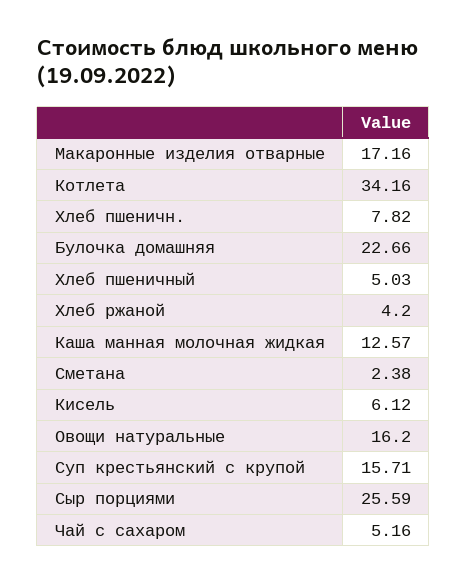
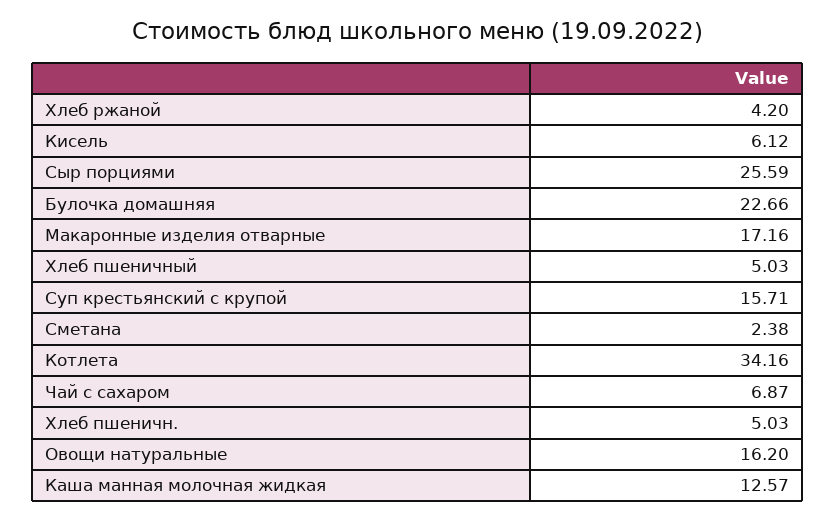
Хлеб пшеничн.: 7.82 -> 5.03
Чай с сахаром: 5.16 -> 6.87

